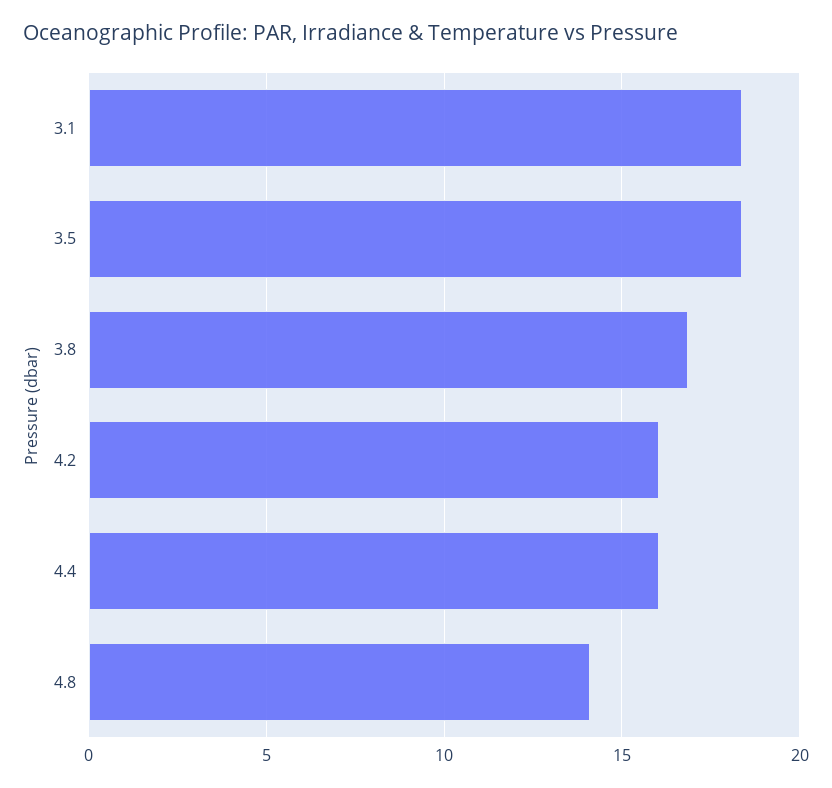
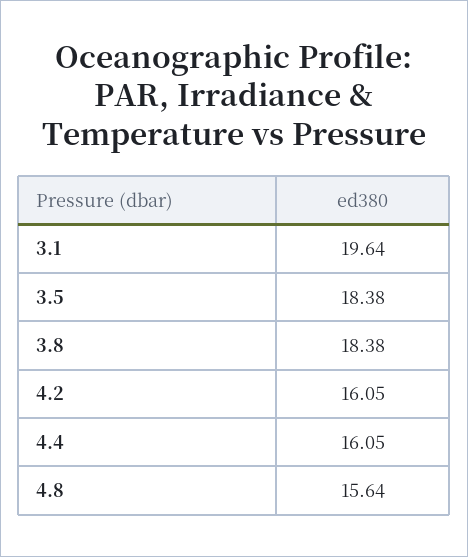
3.1: 18.5 -> 19.64
3.8: 17 -> 18.38
4.8: 14 -> 15.64

